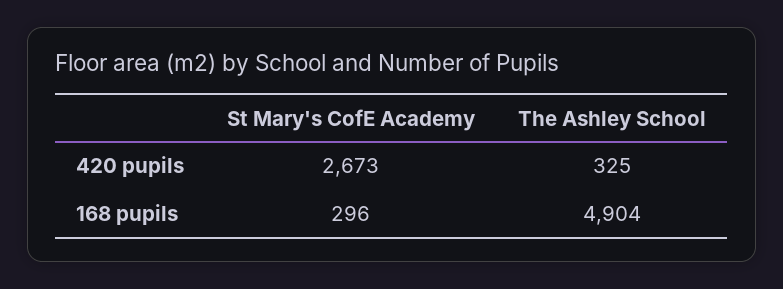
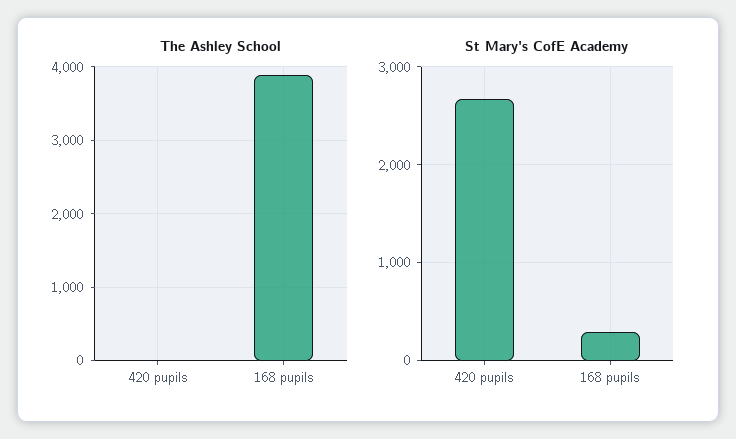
The Ashley School, 420 pupils: 325 -> 0
The Ashley School, 168 pupils: 4904 -> 3900

